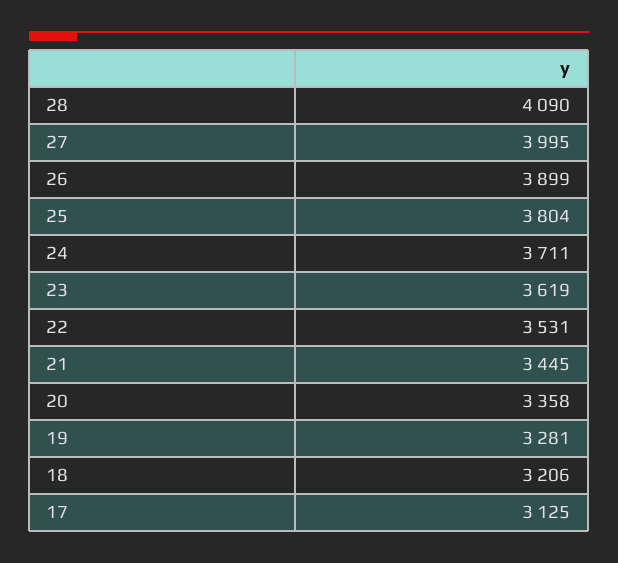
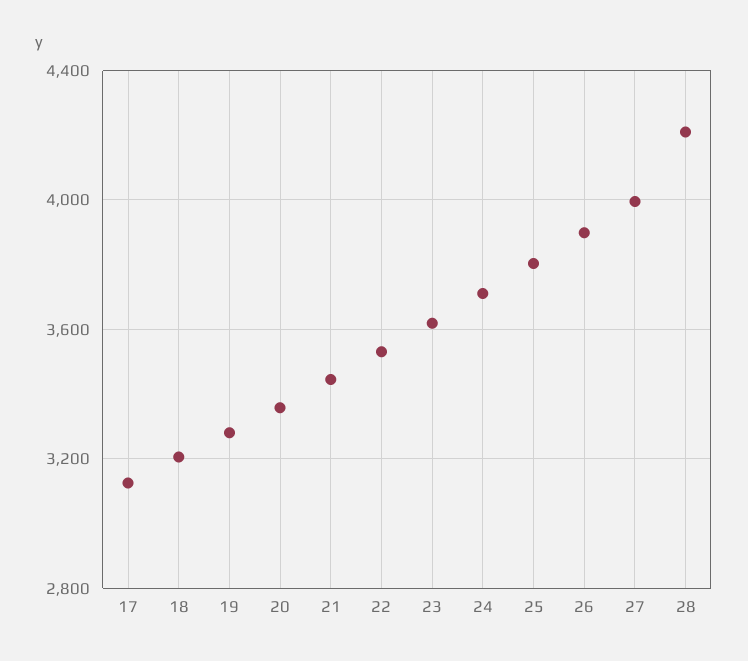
28: 4090 -> 4200

